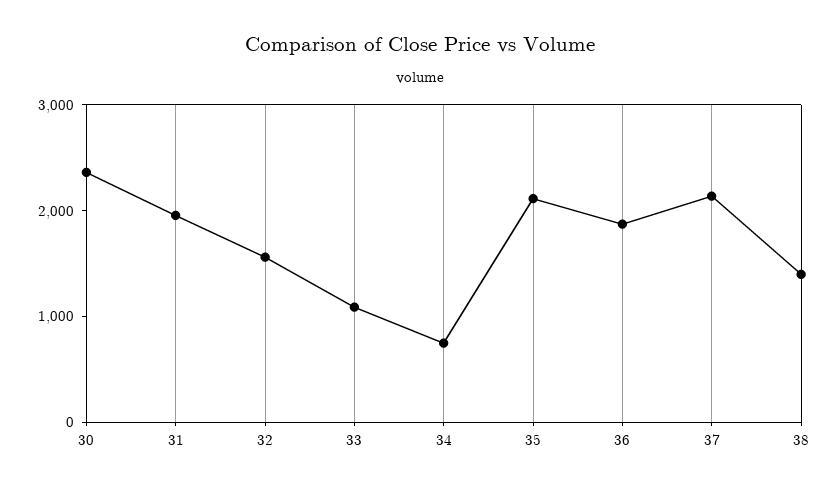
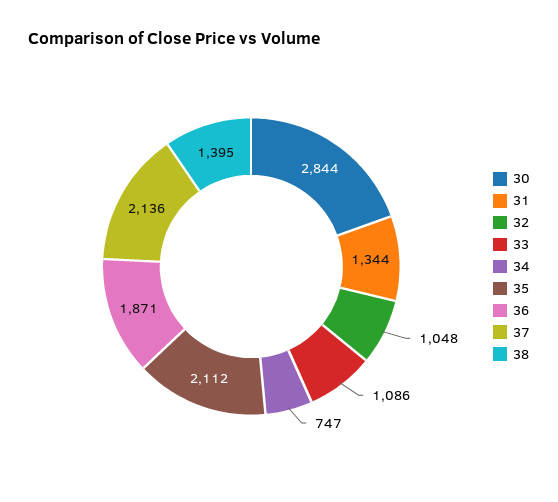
30: 2400 -> 2844
31: 2000 -> 1344
32: 1600 -> 1048

